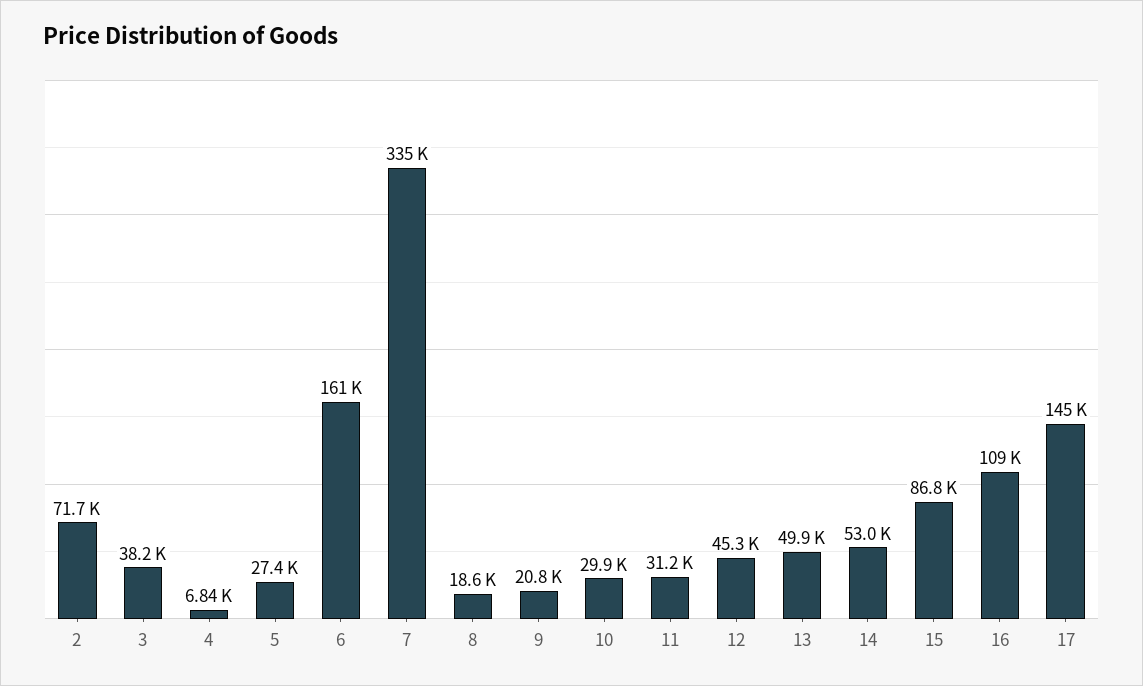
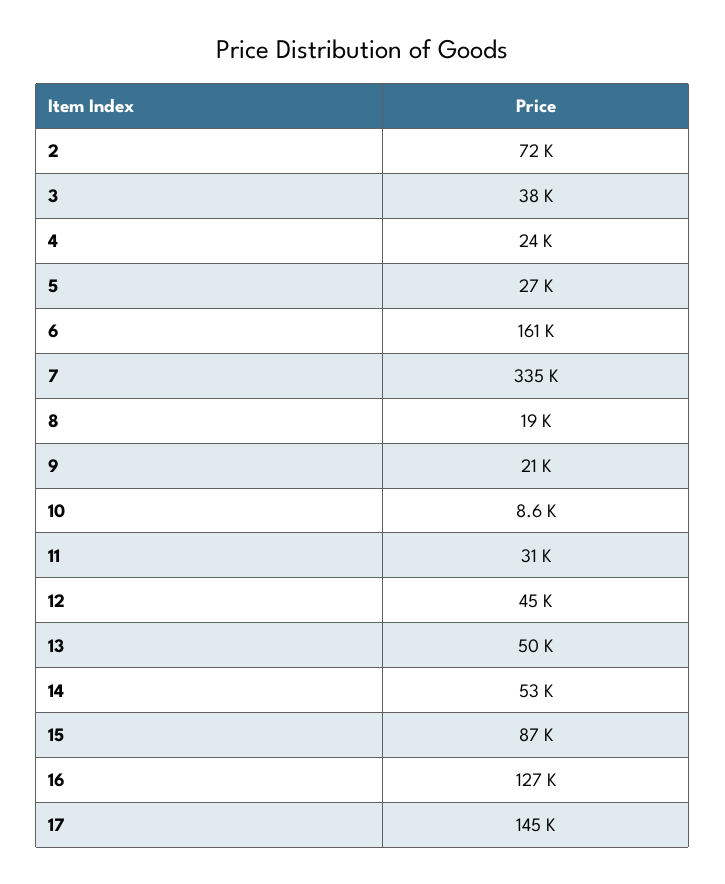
4: 6840 -> 24000
10: 29900 -> 8600
16: 109000 -> 127000

